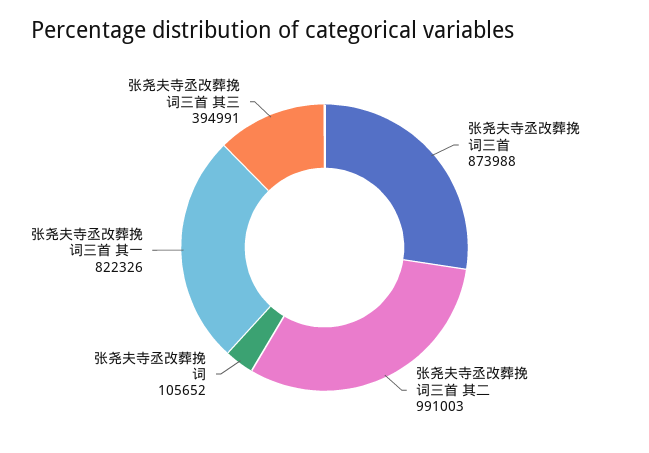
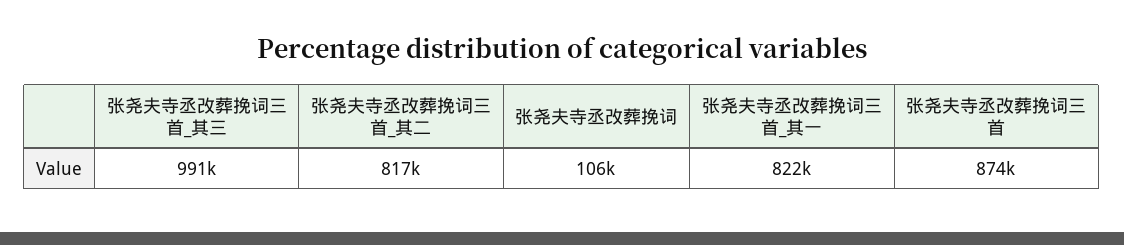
张尧夫寺丞改葬挽词三首 其二: 991003 -> 817000
张尧夫寺丞改葬挽词三首 其三: 394991 -> 991000

